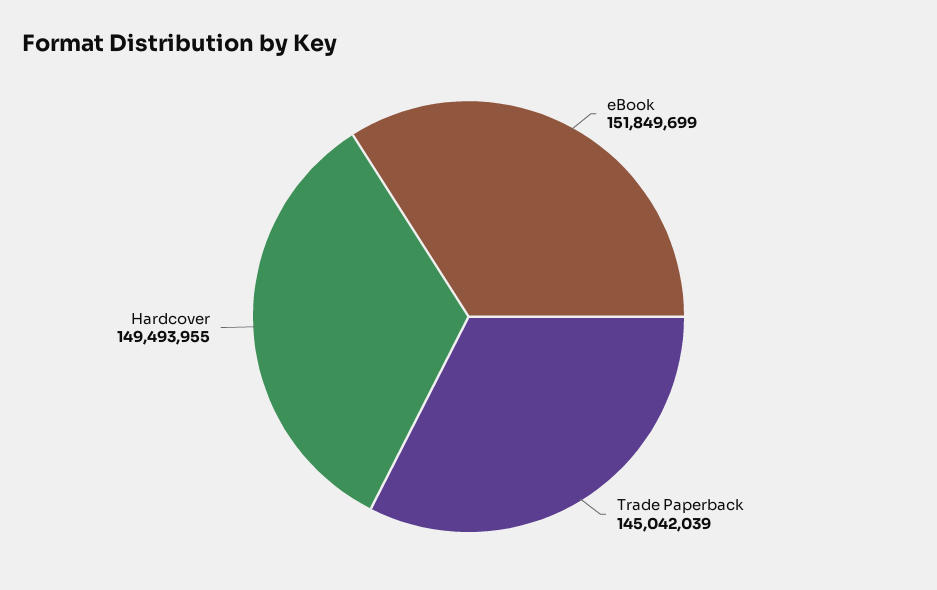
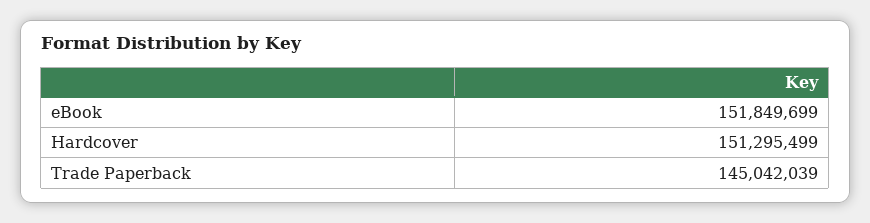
Hardcover: 149493955 -> 151295499

